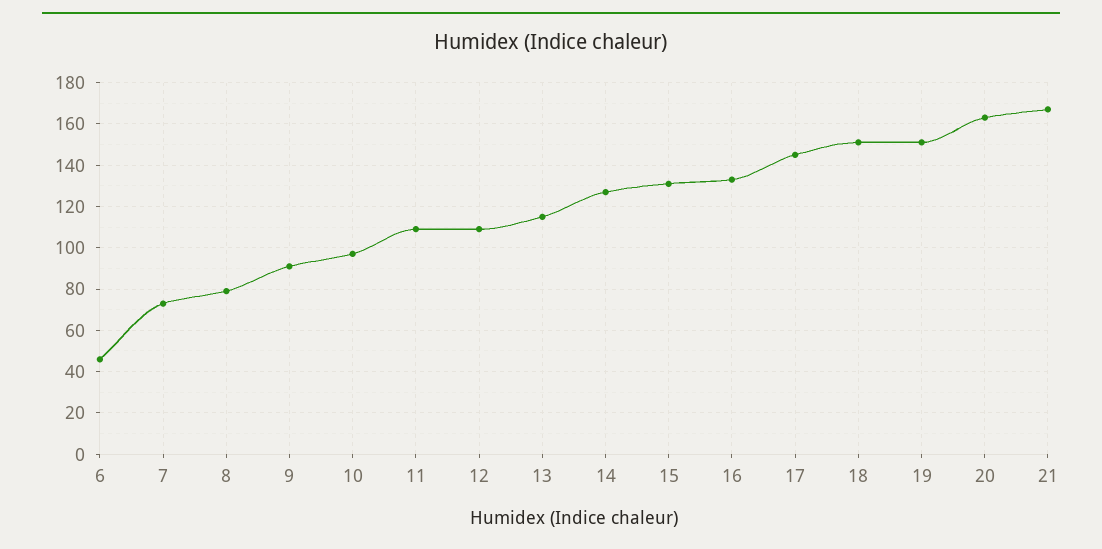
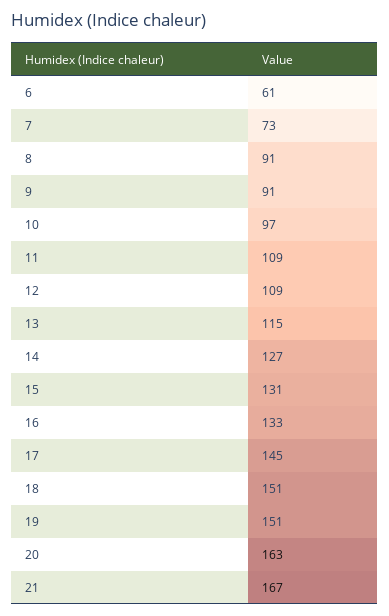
6: 45 -> 61
8: 80 -> 91

